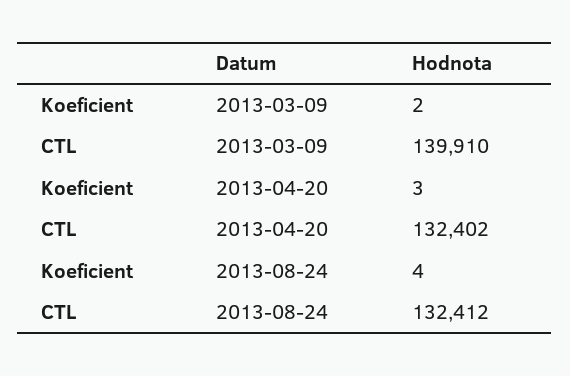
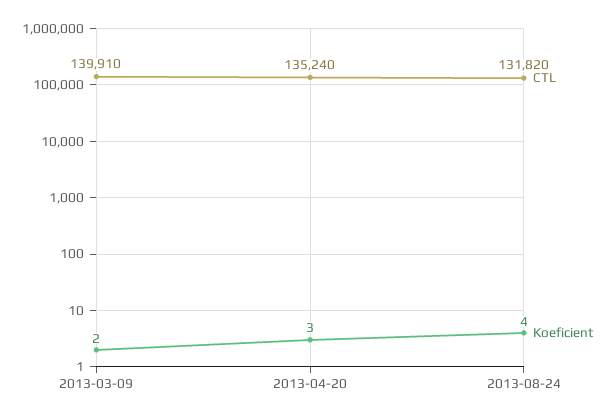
CTL, 2013-04-20: 132402 -> 135240
CTL, 2013-08-24: 132412 -> 131820

